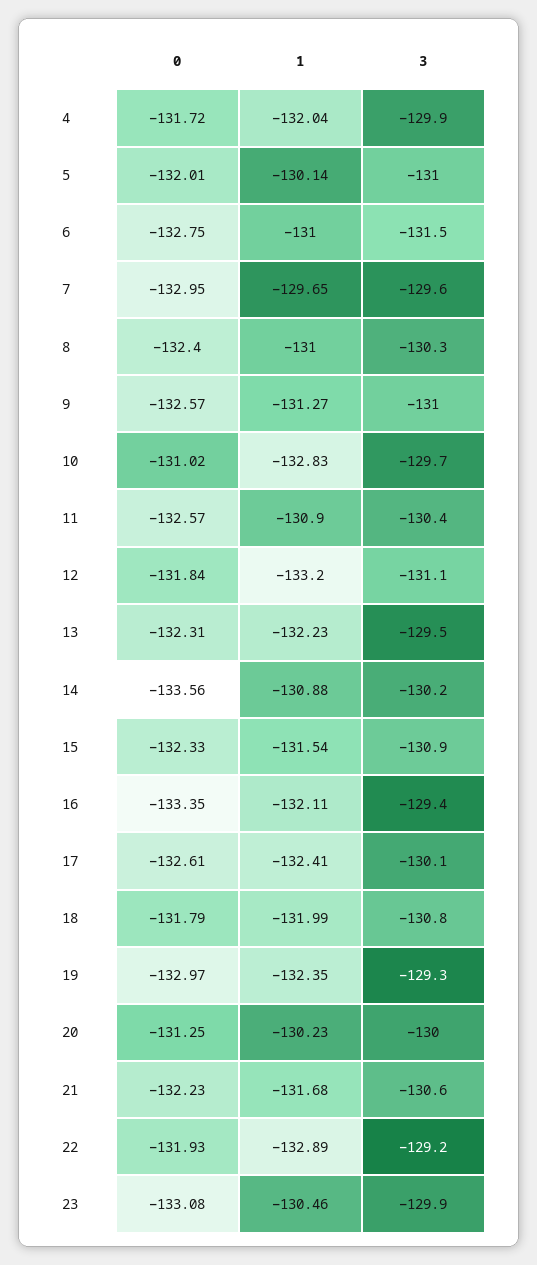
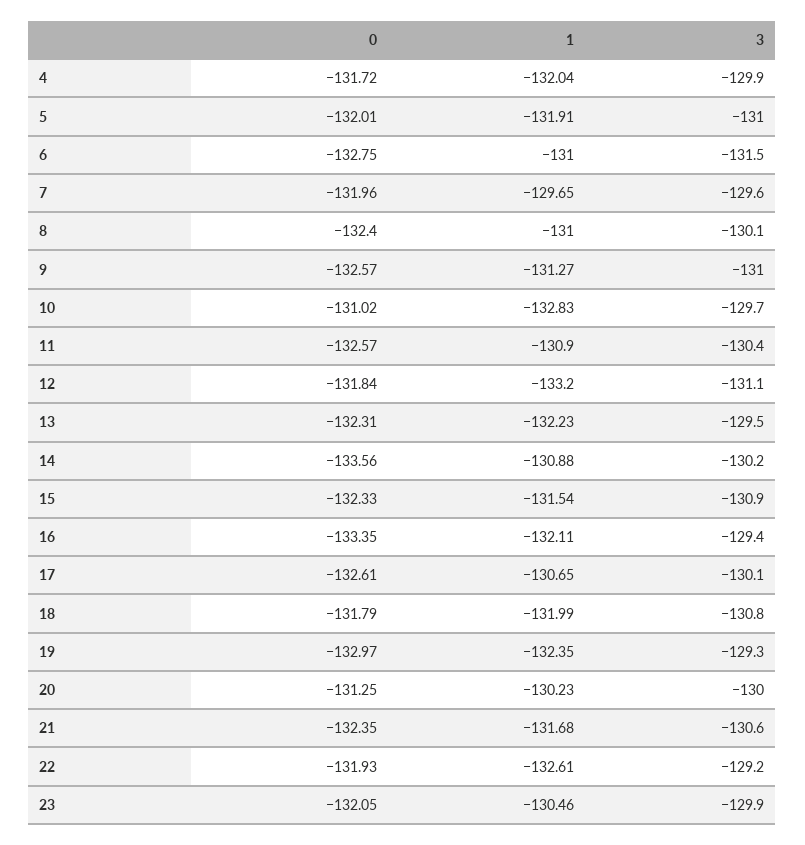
1, 5: -130.14 -> -131.91
0, 7: -132.95 -> -131.96
3, 8: -130.3 -> -130.1
1, 17: -132.41 -> -130.65
0, 21: -132.23 -> -132.35
1, 22: -132.89 -> -132.61
0, 23: -133.08 -> -132.05

